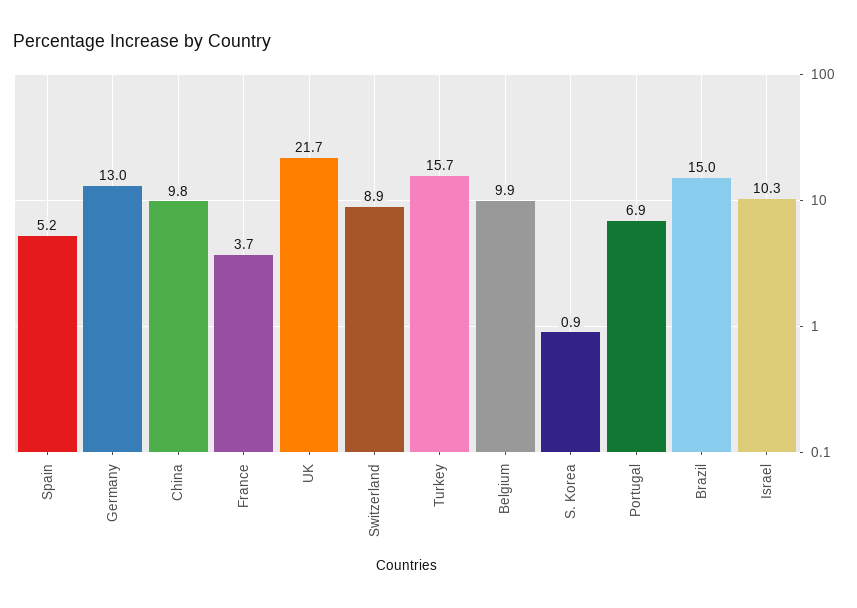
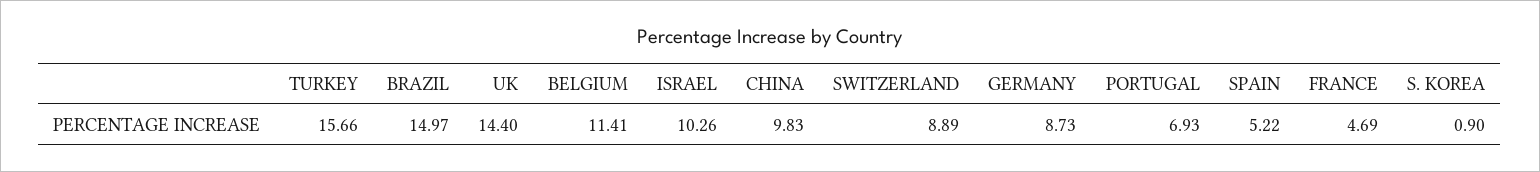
Germany: 13 -> 8.73
France: 3.7 -> 4.69
UK: 21.7 -> 14.4
Belgium: 9.9 -> 11.41

